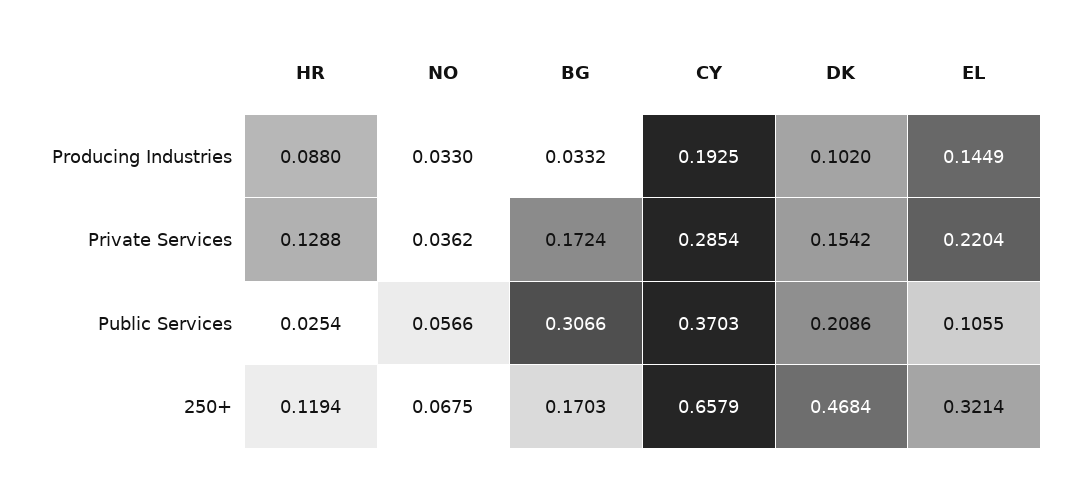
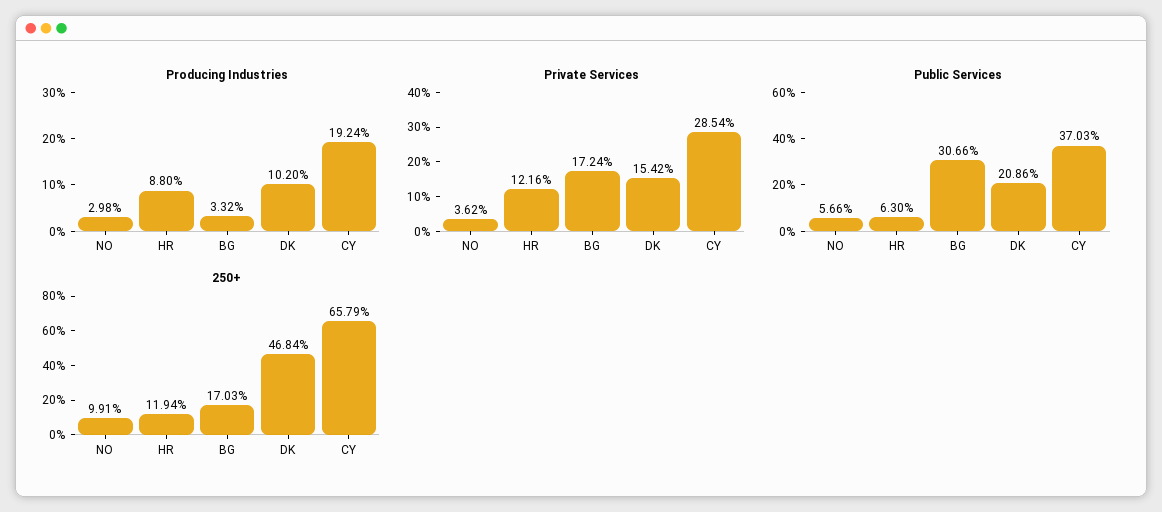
Producing Industries, NO: 0.033 -> 0.0298
Producing Industries, CY: 0.1925 -> 0.1924
Producing Industries, EL: 0.1449 -> none
Private Services, HR: 0.1288 -> 0.1216
Private Services, EL: 0.2204 -> none
Public Services, HR: 0.0254 -> 0.063
Public Services, EL: 0.1055 -> none
250+, NO: 0.0675 -> 0.0991
250+, EL: 0.3214 -> none

